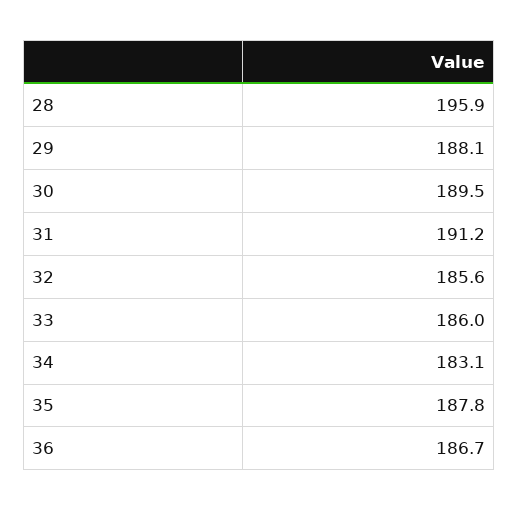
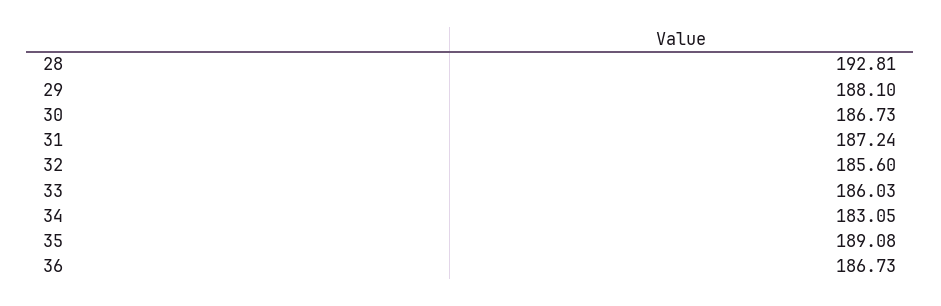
28: 195.9 -> 192.81
30: 189.5 -> 186.73
31: 191.2 -> 187.24
35: 187.8 -> 189.08

